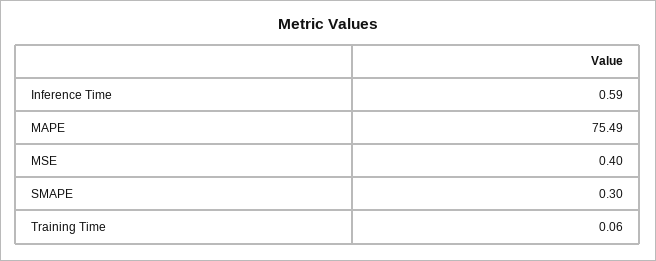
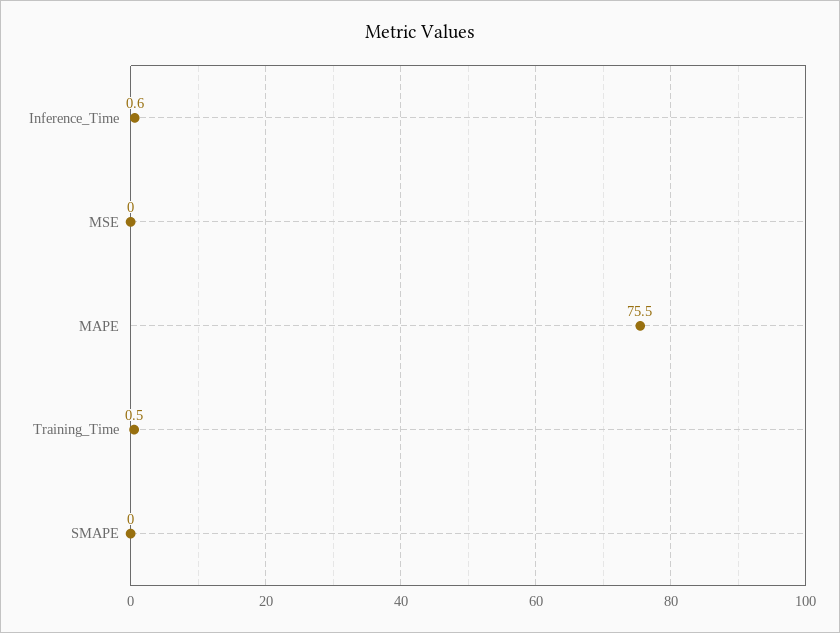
MSE: 0.4 -> 0
SMAPE: 0.3 -> 0
Training Time: 0.06 -> 0.5

